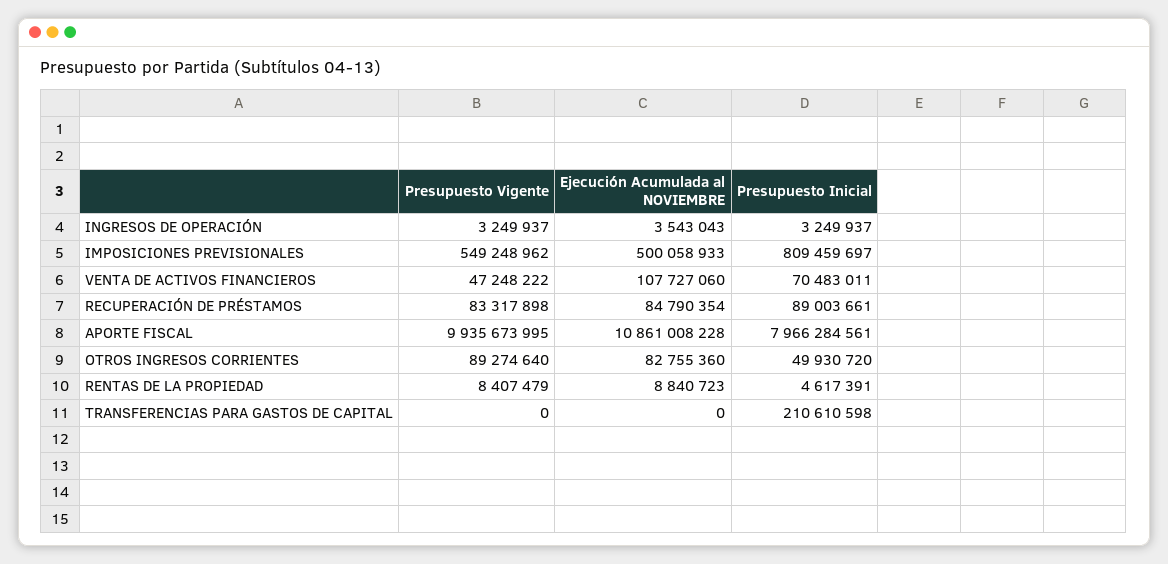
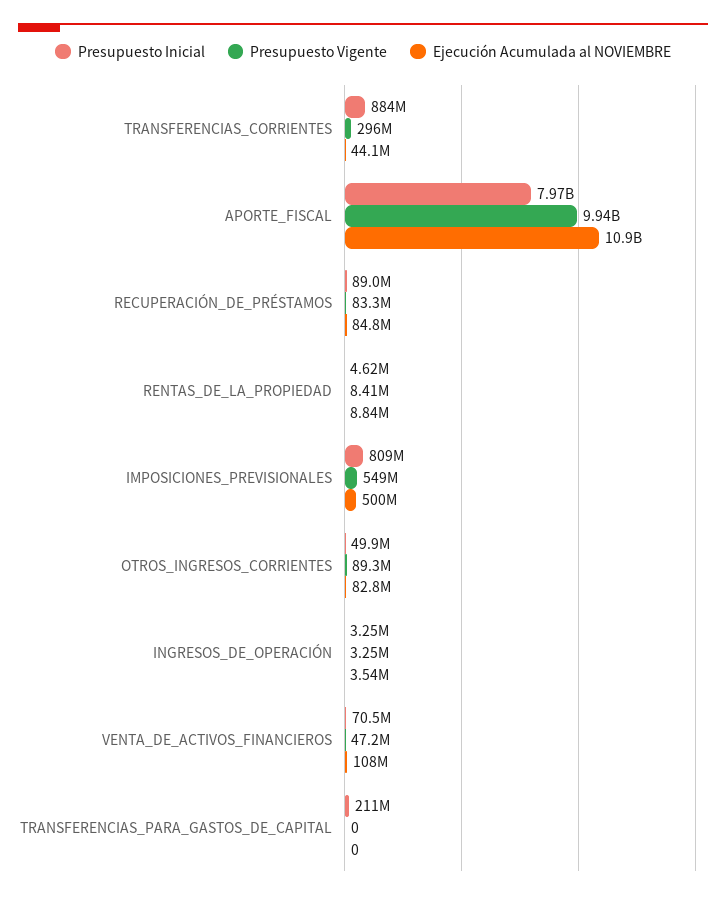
Presupuesto Inicial, TRANSFERENCIAS_CORRIENTES: none -> 884000000
Presupuesto Vigente, TRANSFERENCIAS_CORRIENTES: none -> 296000000
Ejecución Acumulada al NOVIEMBRE, TRANSFERENCIAS_CORRIENTES: none -> 44100000

